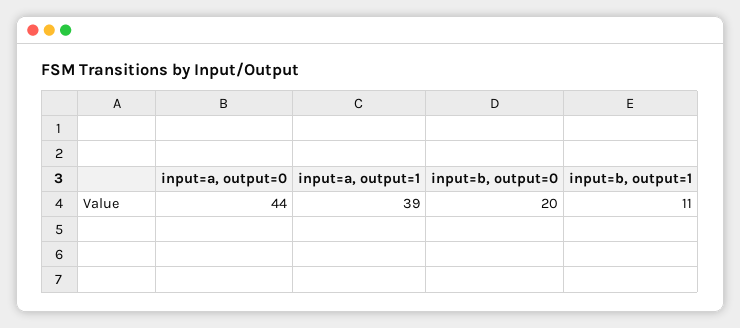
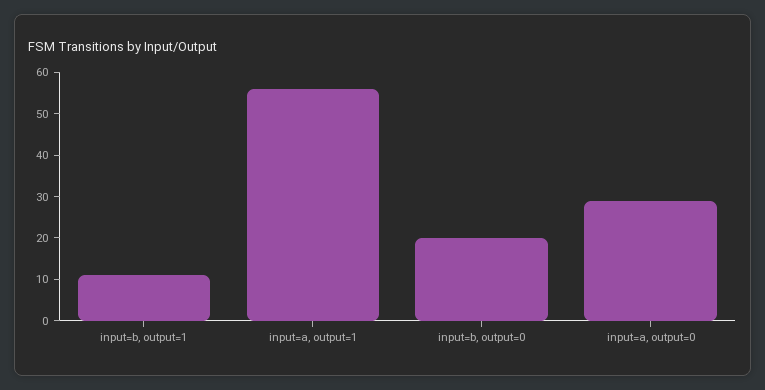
input=a, output=0: 44 -> 30
input=a, output=1: 39 -> 55

